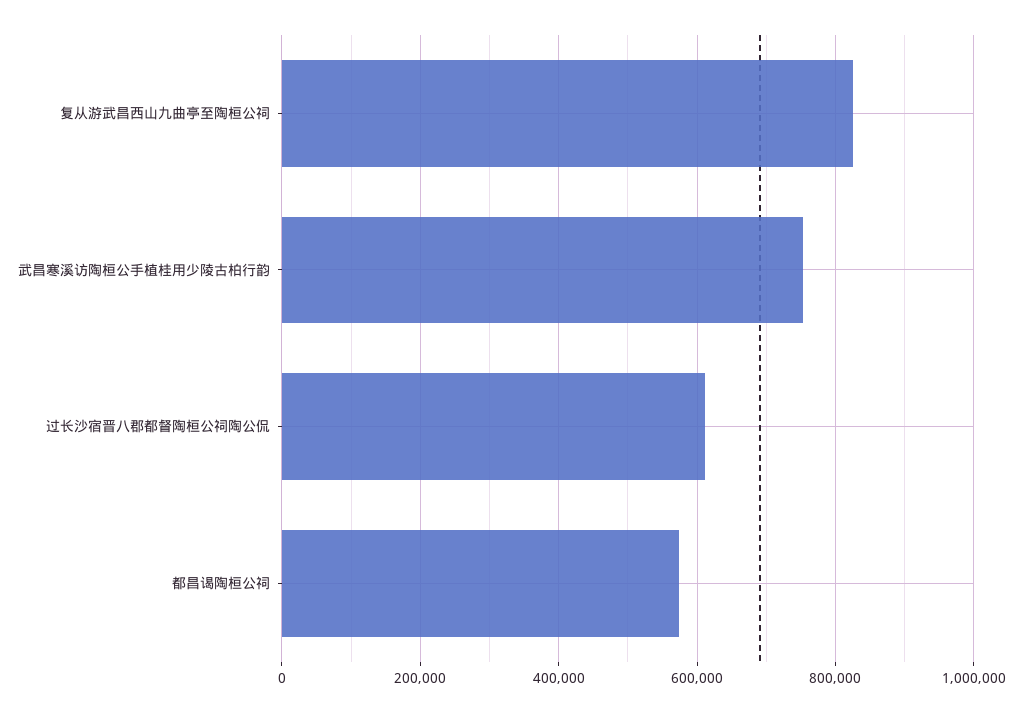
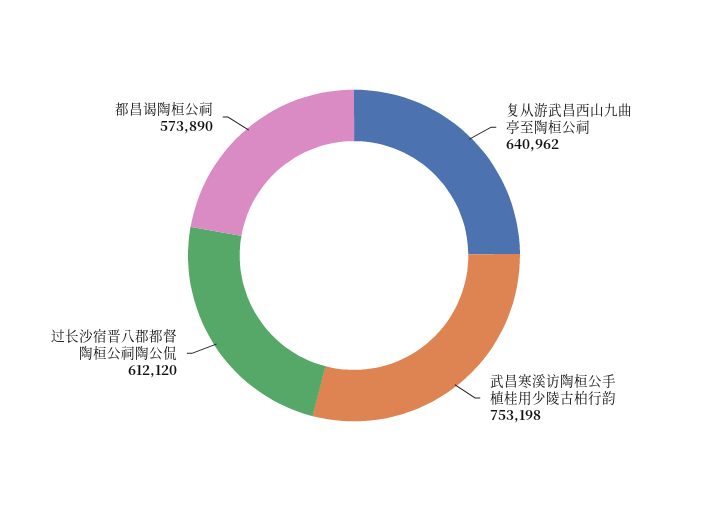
复从游武昌西山九曲亭至陶桓公祠: 820000 -> 640962

